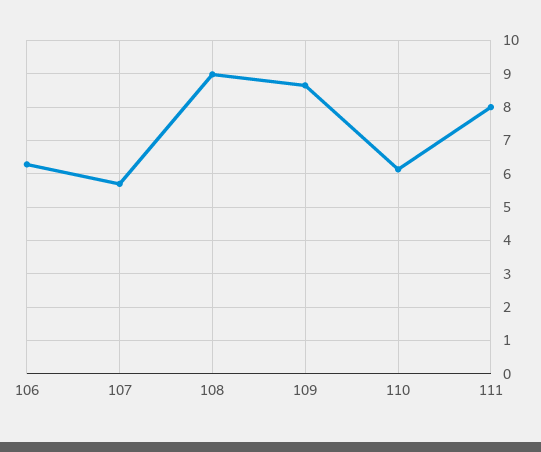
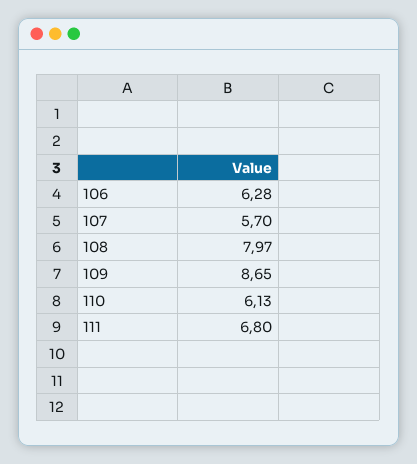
108: 9 -> 7.97
111: 8 -> 6.8

